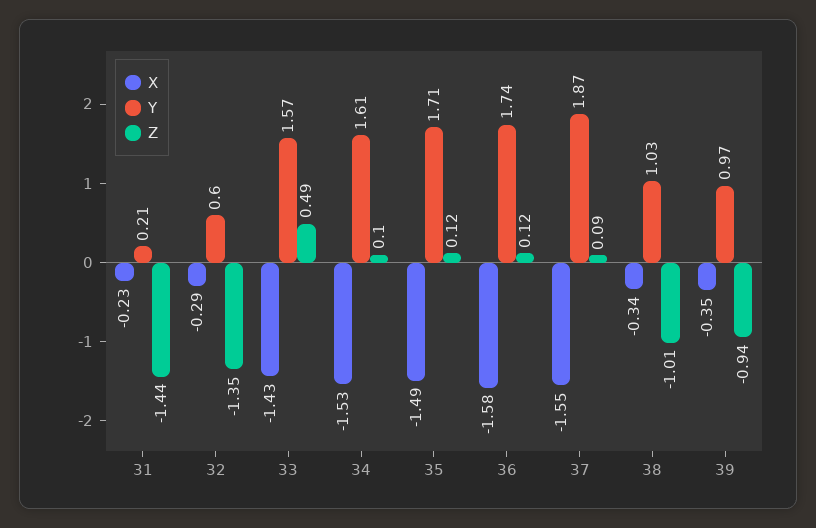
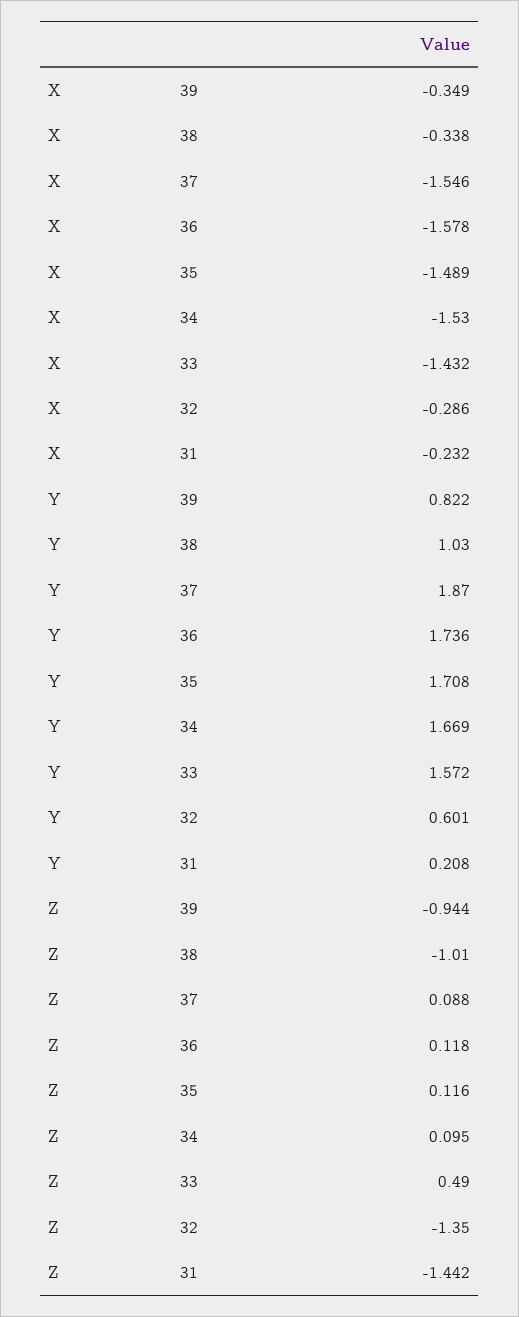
Y, 34: 1.61 -> 1.669
Y, 39: 0.97 -> 0.822

